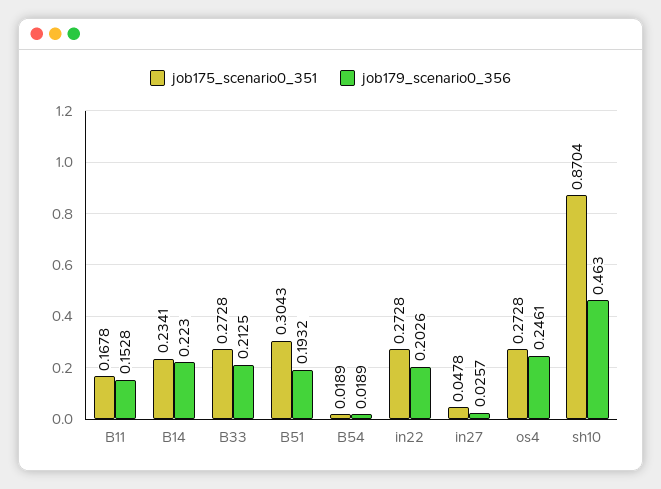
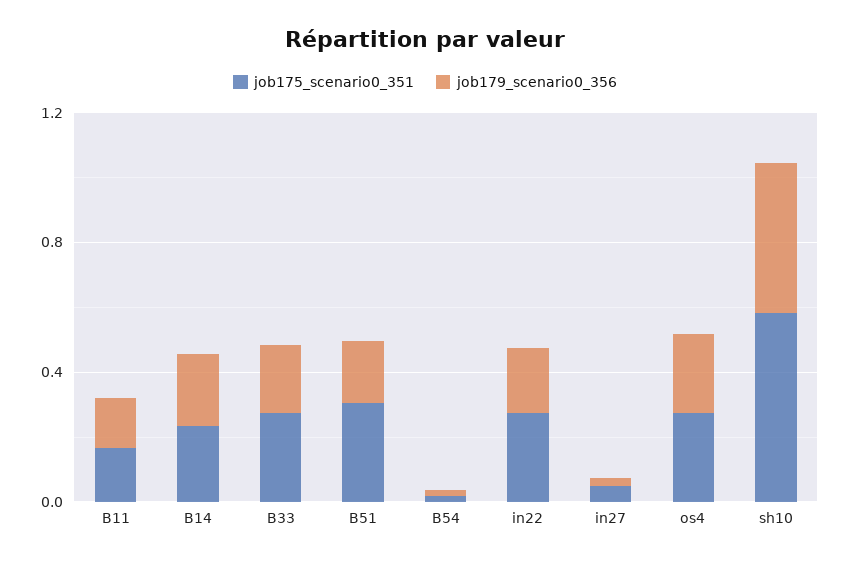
job175_scenario0_351, sh10: 0.8704 -> 0.6

